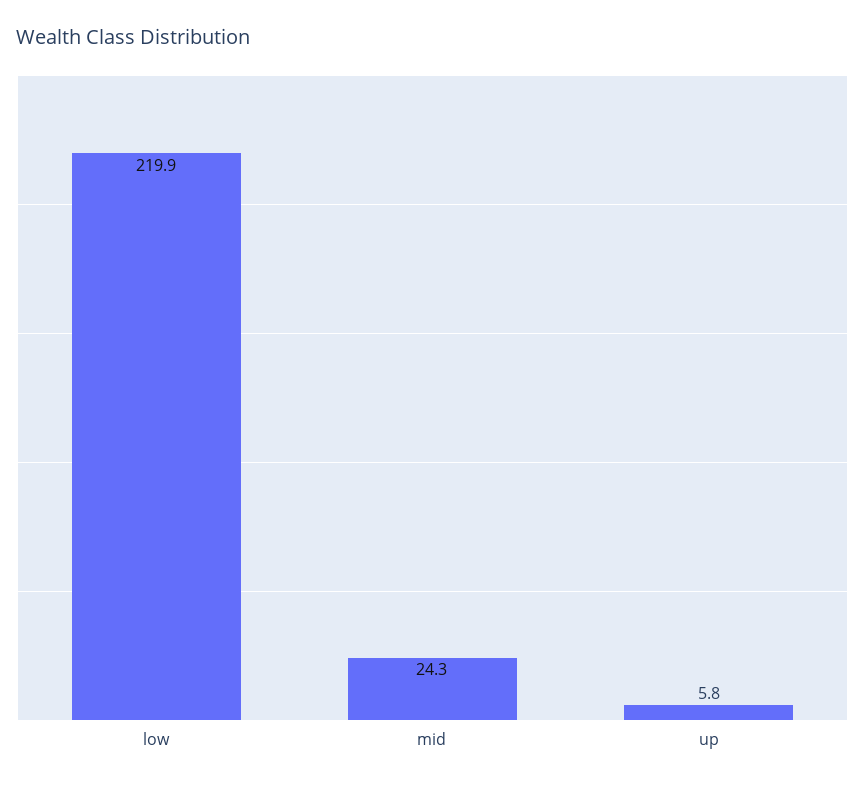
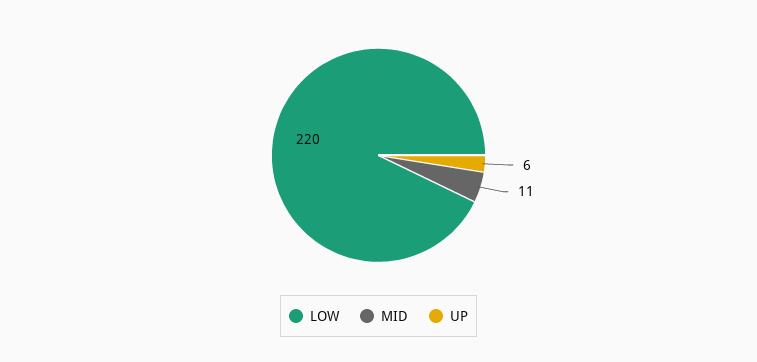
mid: 24.3 -> 11

